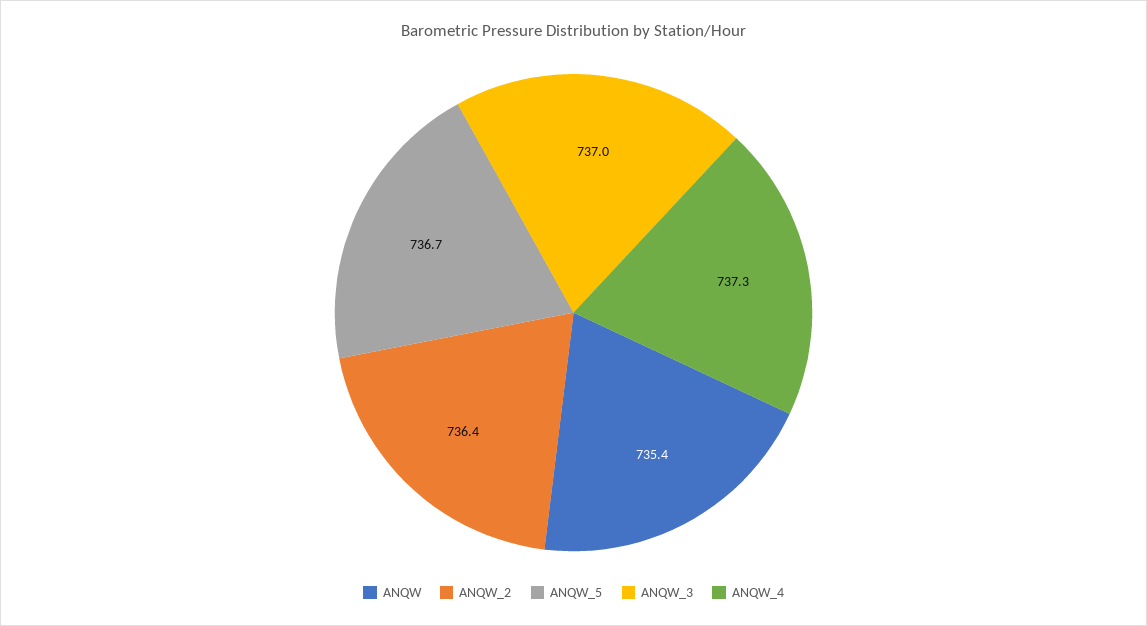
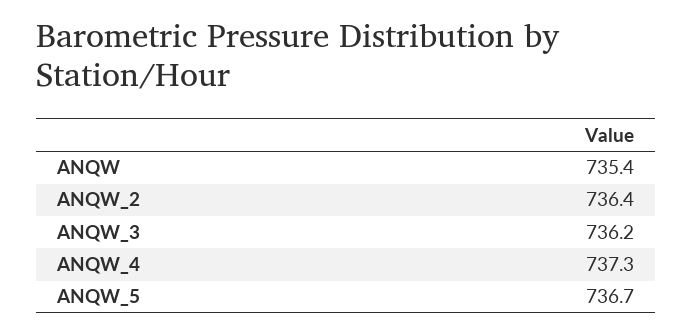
ANQW_3: 737 -> 736.2

